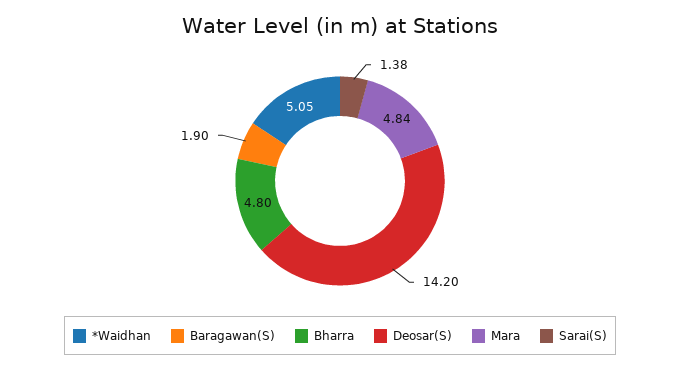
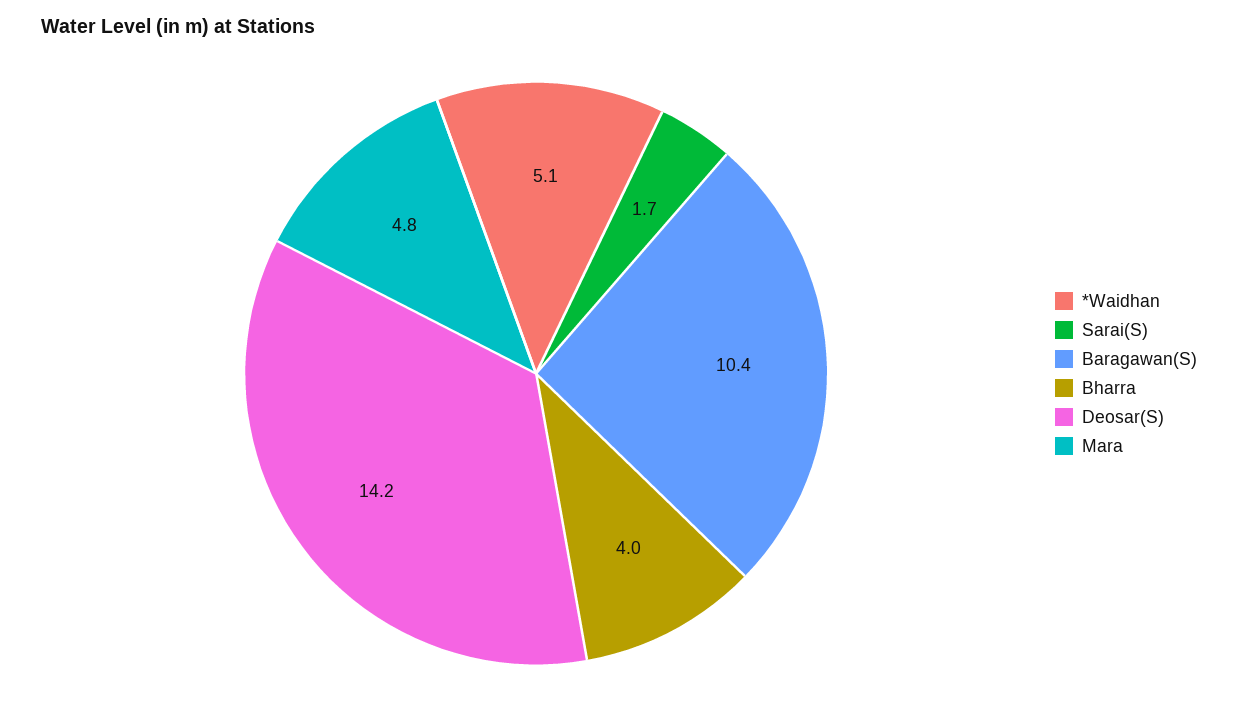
Baragawan(S): 1.9 -> 10.4
Bharra: 4.8 -> 4
Sarai(S): 1.38 -> 1.7

